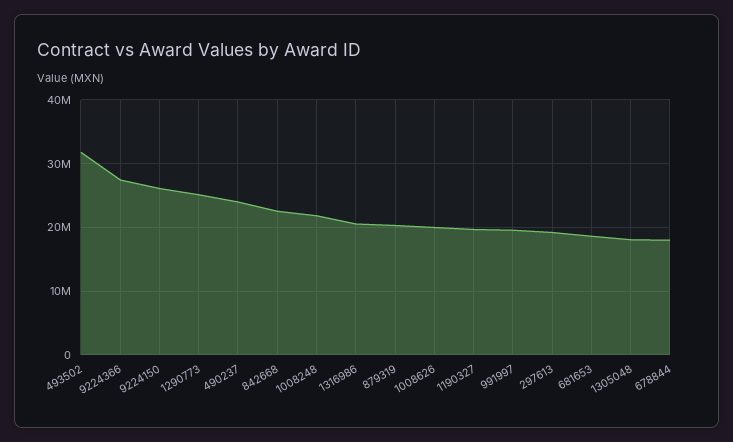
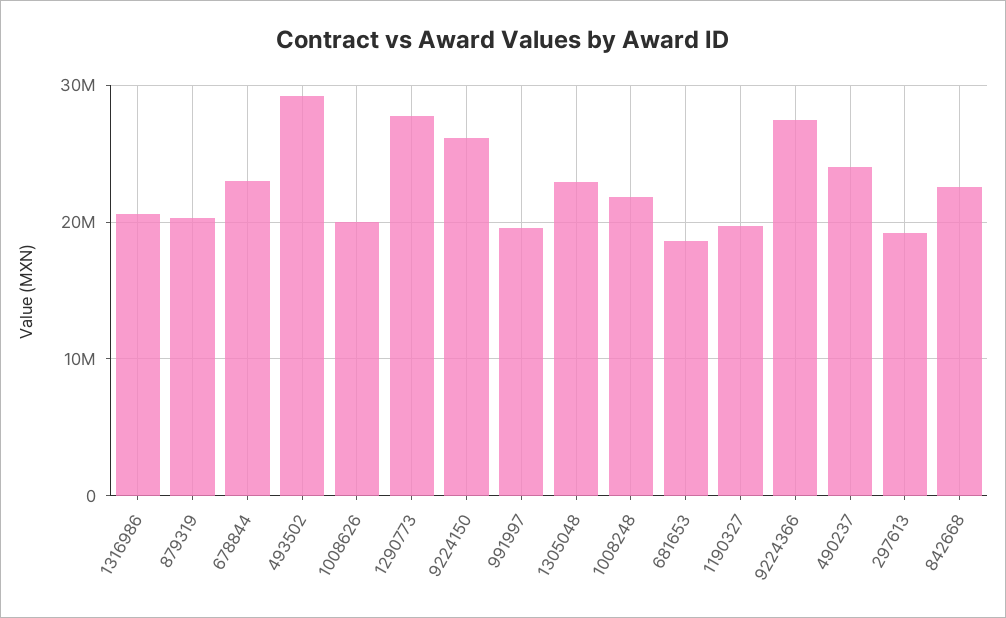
493502: 32000000 -> 29000000
1290773: 25000000 -> 28000000
1305048: 18000000 -> 23000000
678844: 18000000 -> 23000000

